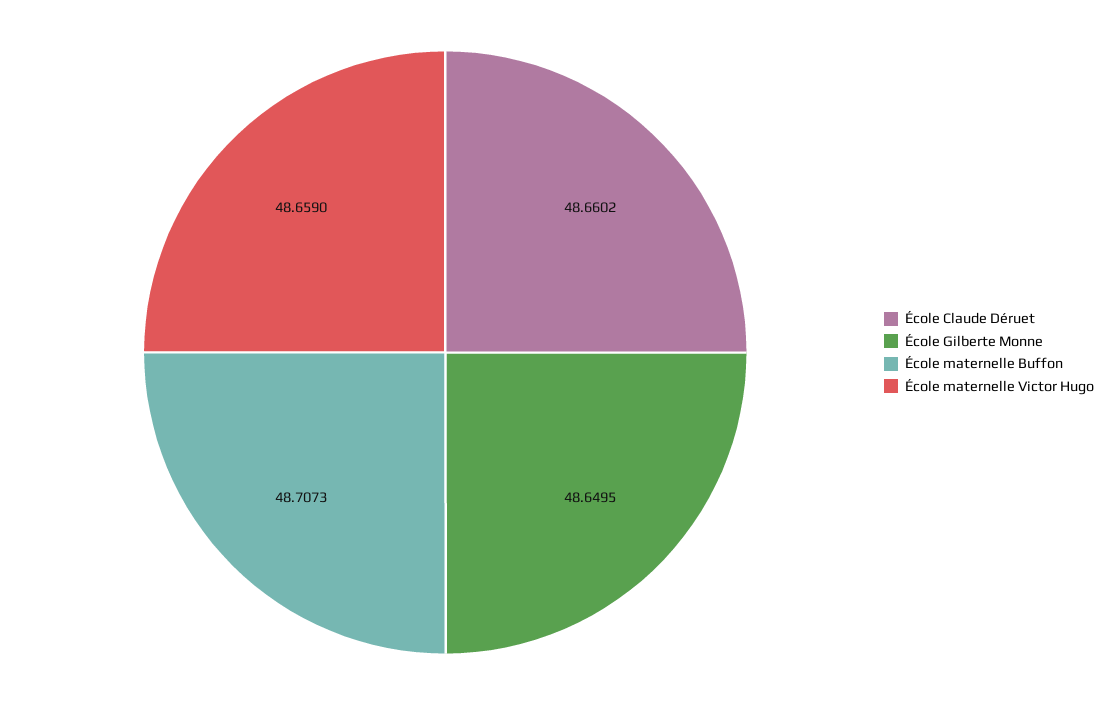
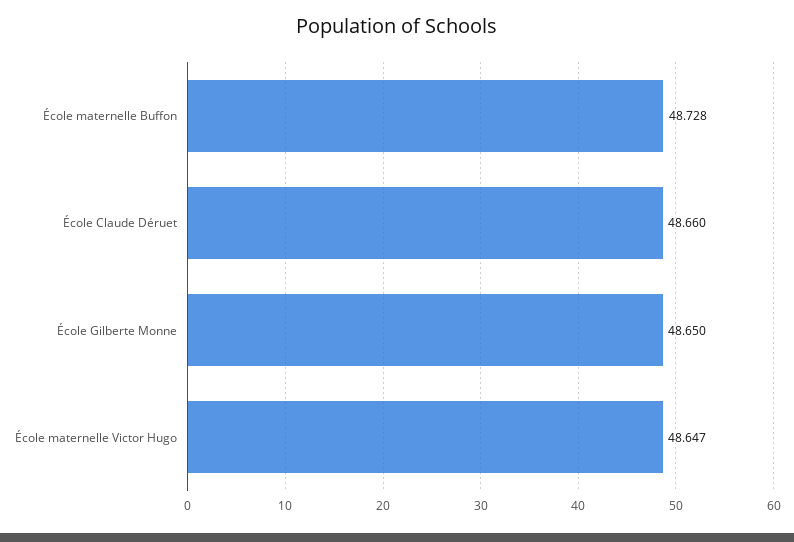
École maternelle Buffon: 48.7073 -> 48.728
École maternelle Victor Hugo: 48.659 -> 48.647

